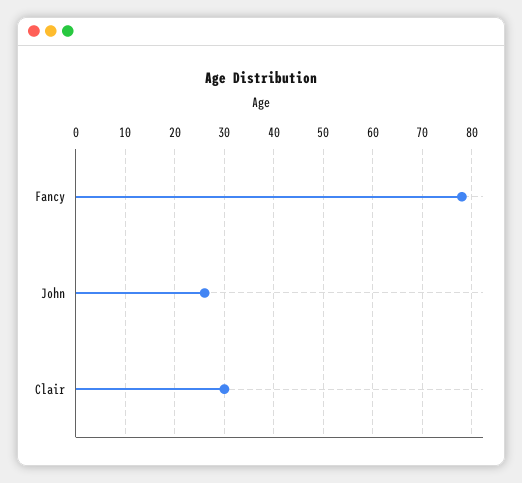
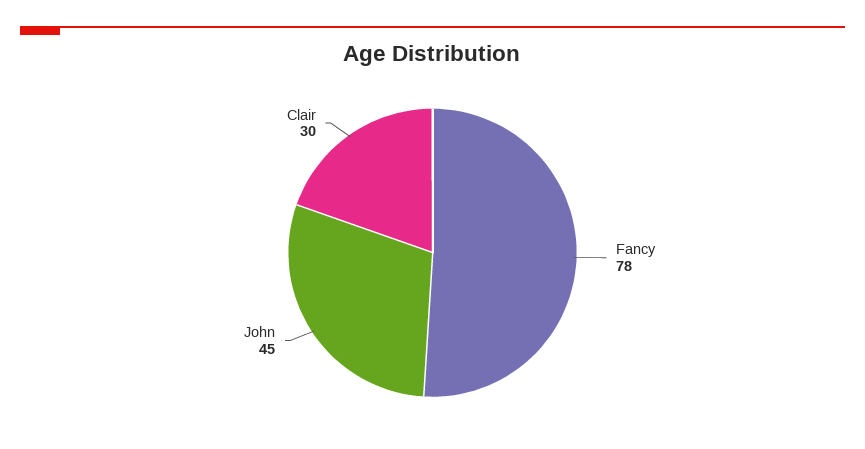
John: 25 -> 45

